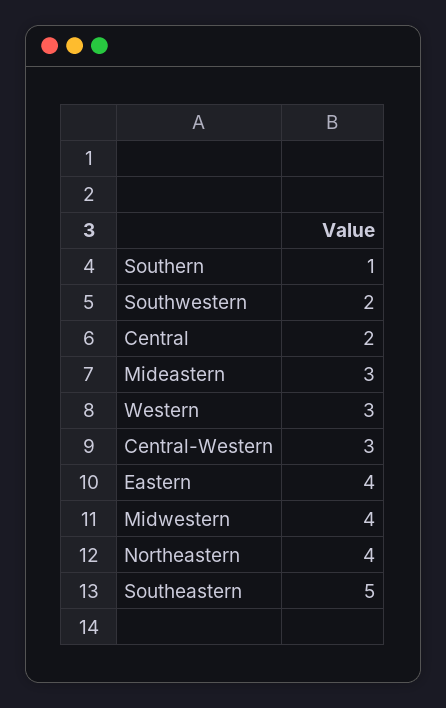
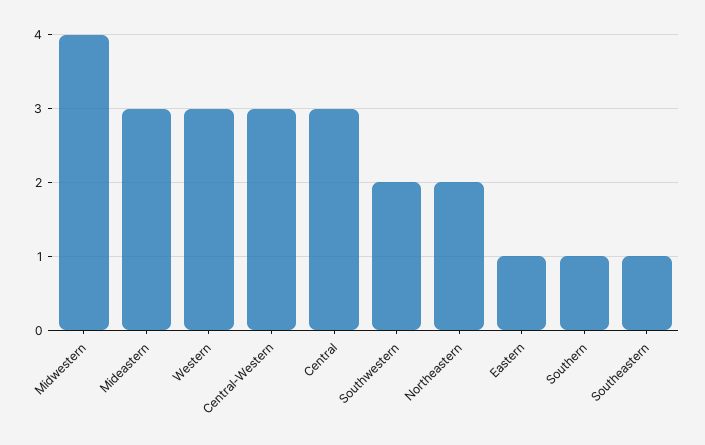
Central: 2 -> 3
Eastern: 4 -> 1
Northeastern: 4 -> 2
Southeastern: 5 -> 1

